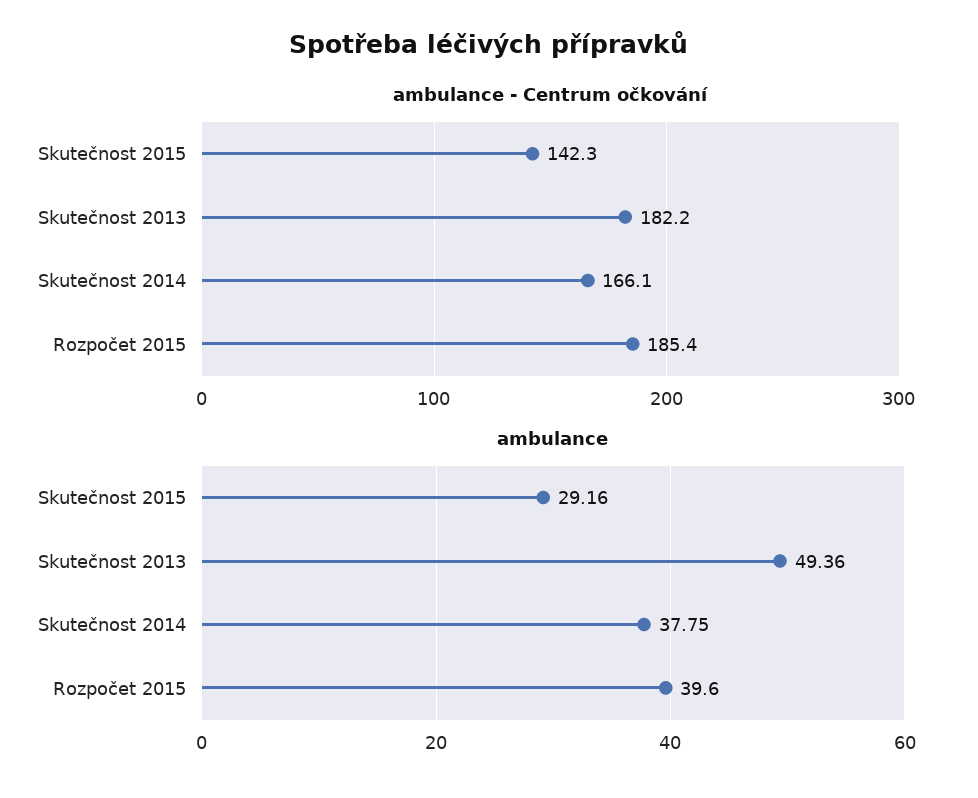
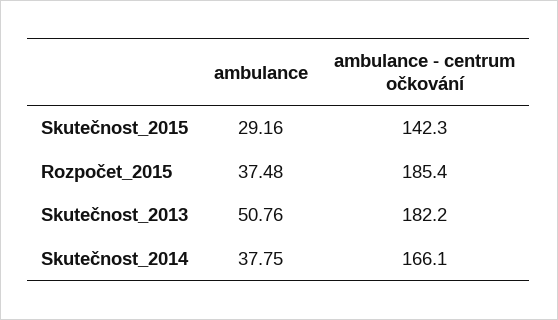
ambulance, Skutečnost 2013: 49.36 -> 50.76
ambulance, Rozpočet 2015: 39.6 -> 37.48

